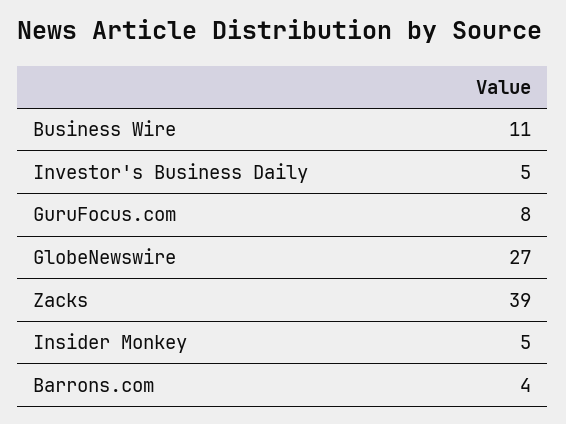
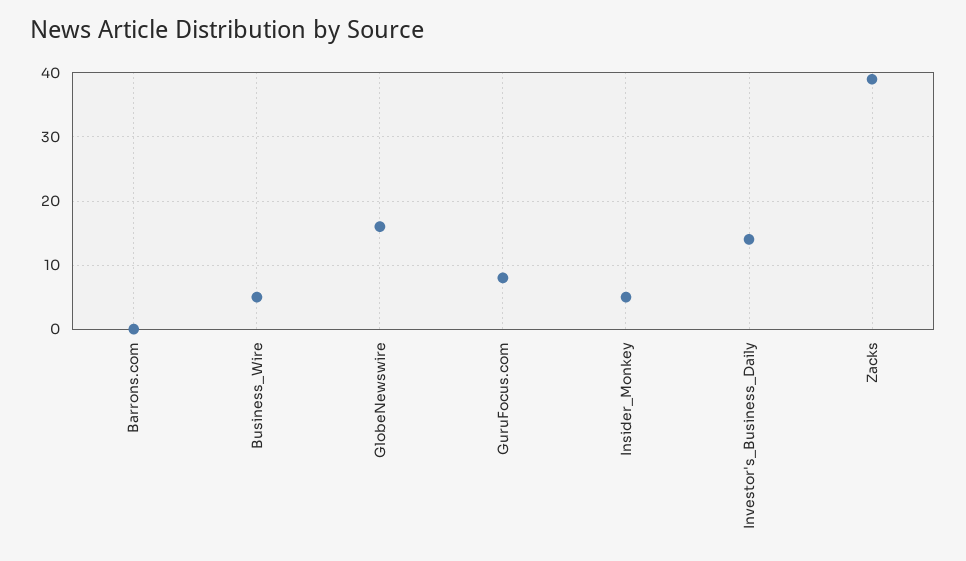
Business Wire: 11 -> 5
Investor's Business Daily: 5 -> 14
GlobeNewswire: 27 -> 16
Barrons.com: 4 -> 0

